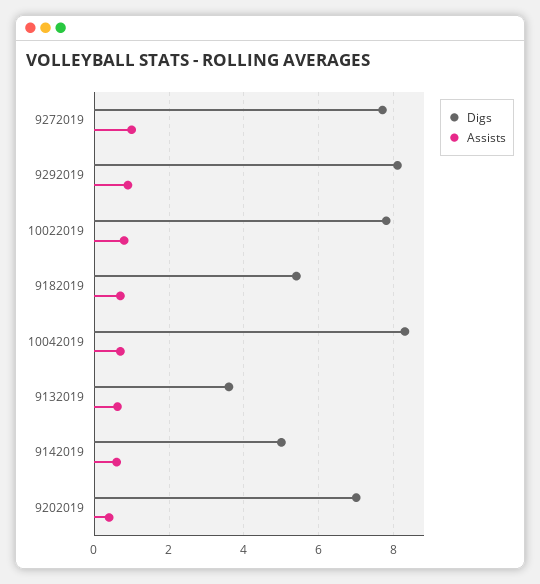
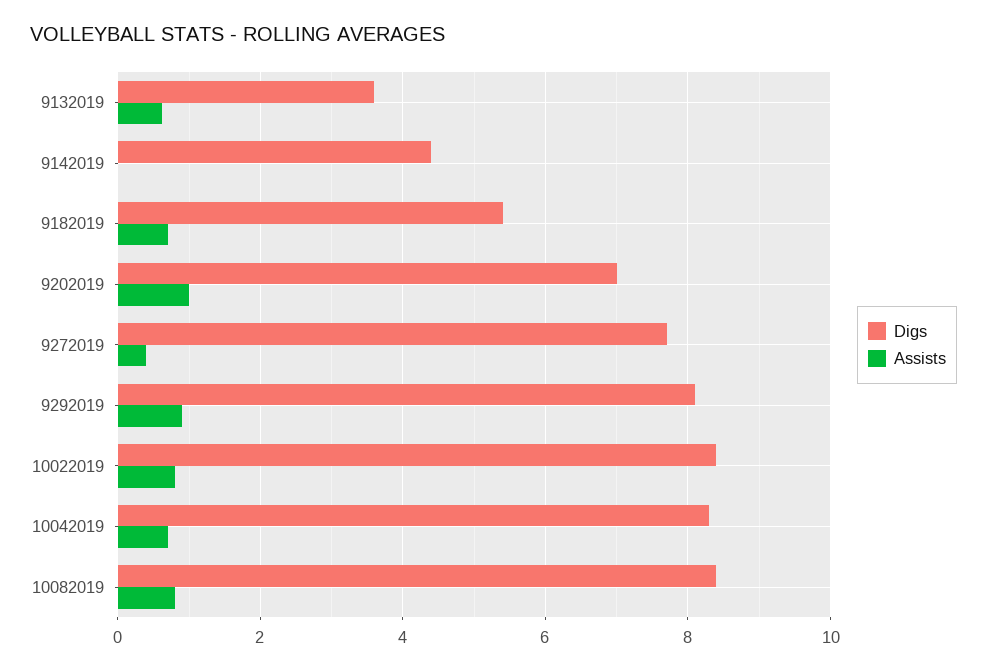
Assists, 9272019: 1 -> 0.4
Digs, 10022019: 7.8 -> 8.4
Digs, 9142019: 5 -> 4.4
Assists, 9142019: 0.6 -> 0
Assists, 9202019: 0.4 -> 1
Digs, 10082019: none -> 8.4
Assists, 10082019: none -> 0.8

